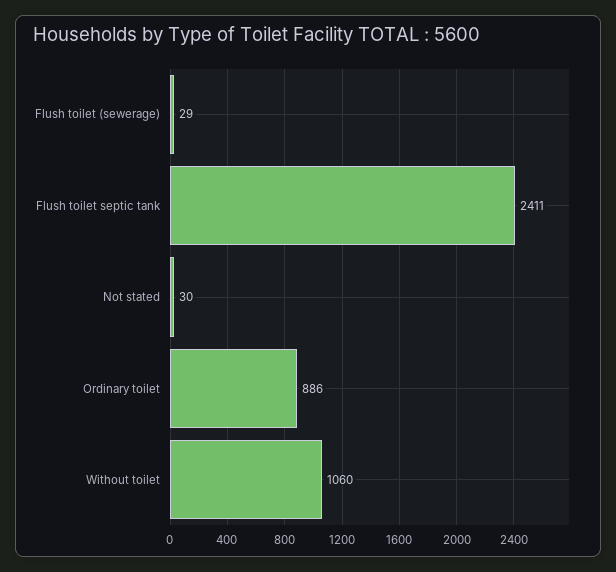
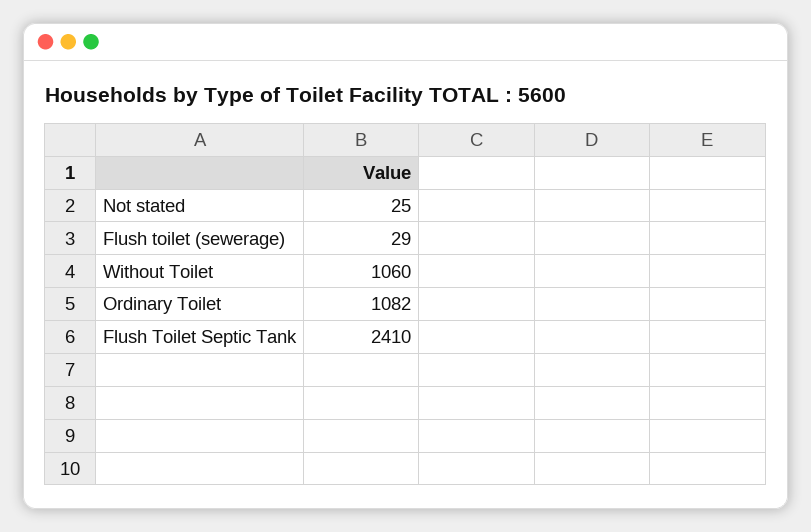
Flush toilet septic tank: 2411 -> 2410
Not stated: 30 -> 25
Ordinary toilet: 886 -> 1082

